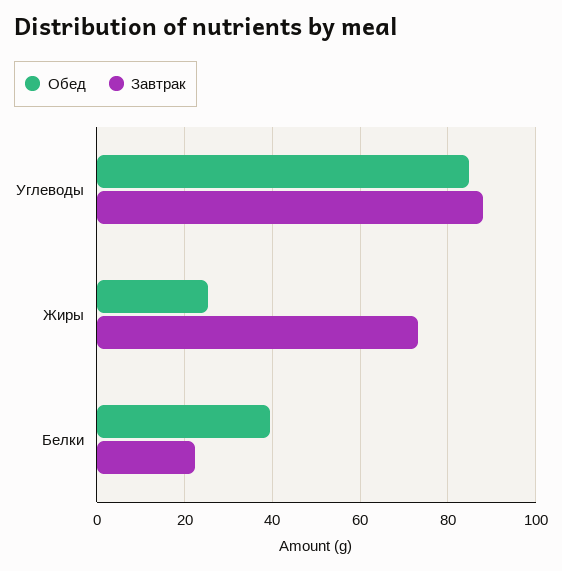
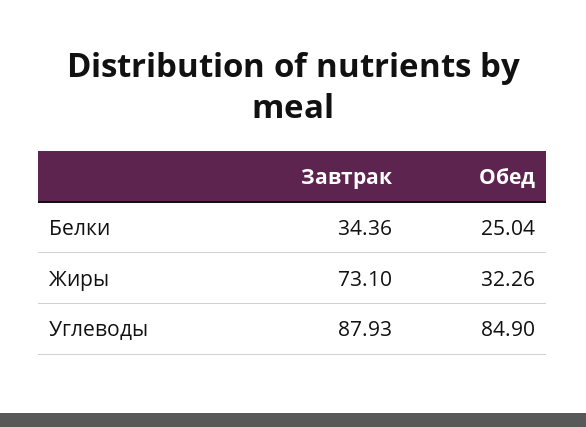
Обед, Жиры: 26 -> 32.26
Обед, Белки: 40 -> 25.04
Завтрак, Белки: 22 -> 34.36

